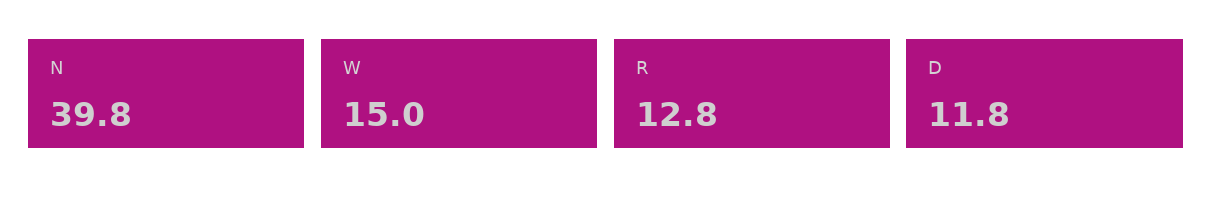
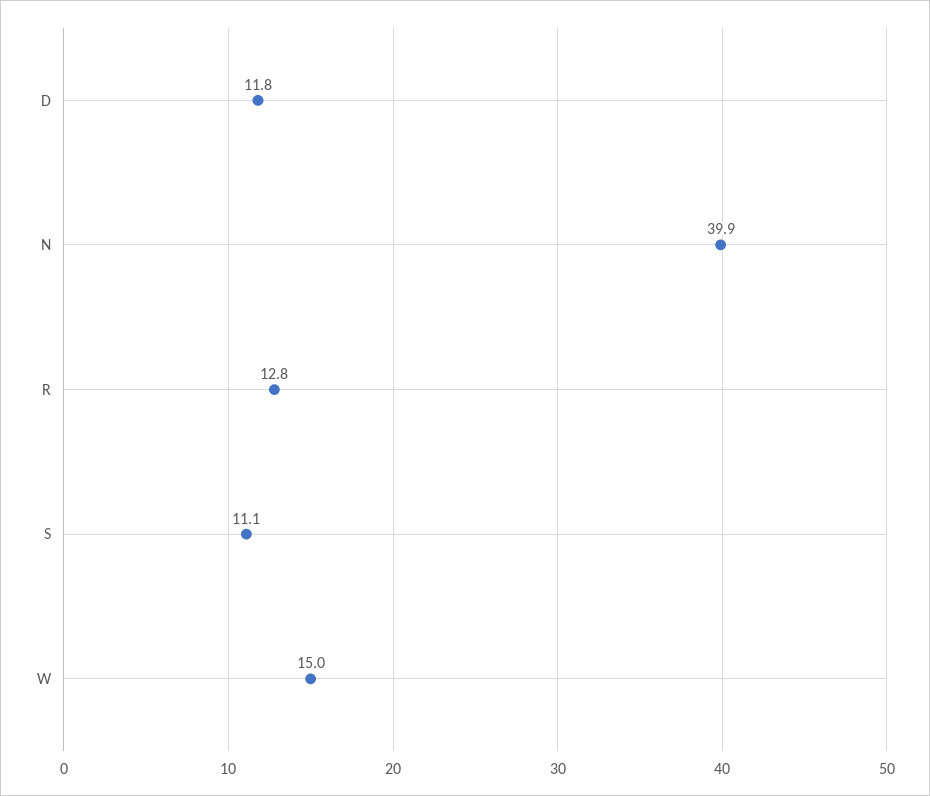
N: 39.8 -> 39.9
S: none -> 11.1

